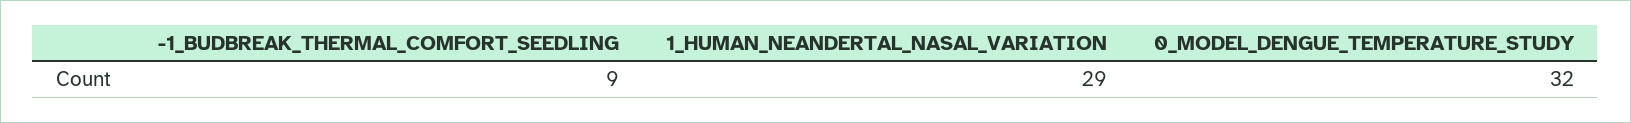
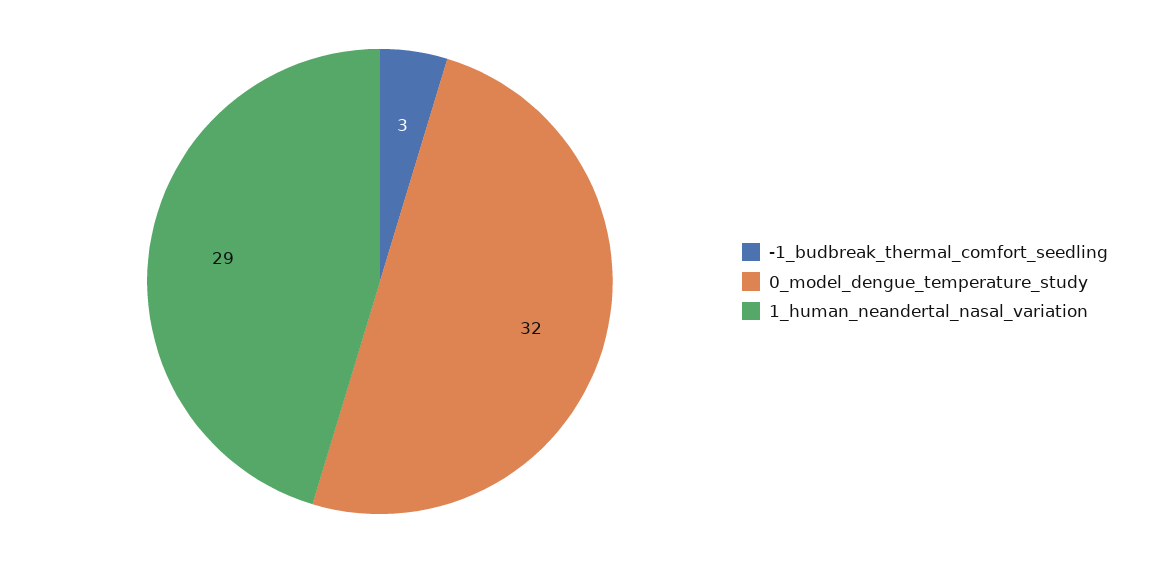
-1_BUDBREAK_THERMAL_COMFORT_SEEDLING: 9 -> 3

